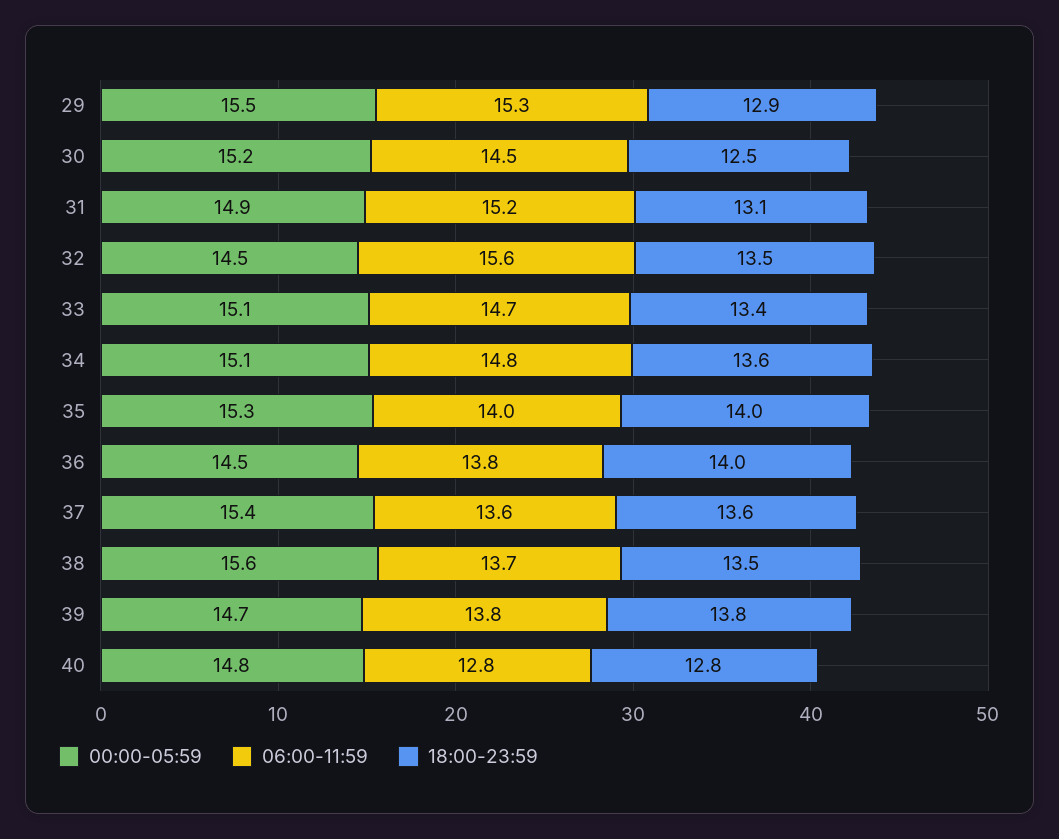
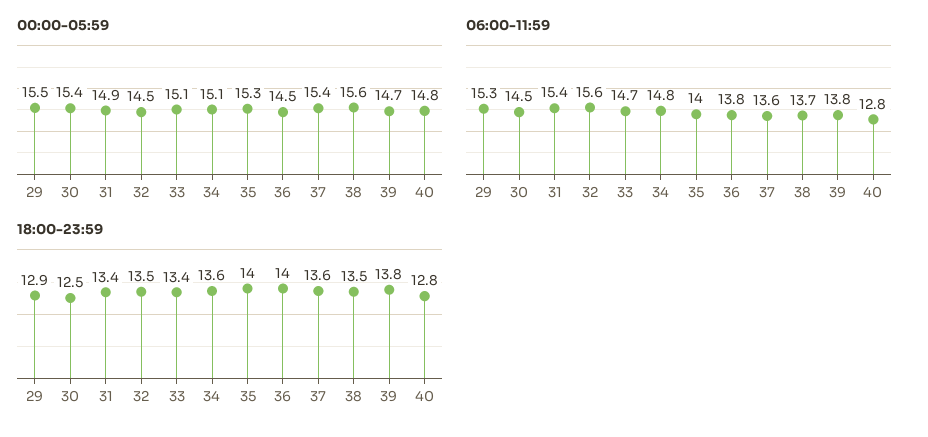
00:00-05:59, 30: 15.2 -> 15.4
06:00-11:59, 31: 15.2 -> 15.4
18:00-23:59, 31: 13.1 -> 13.4

